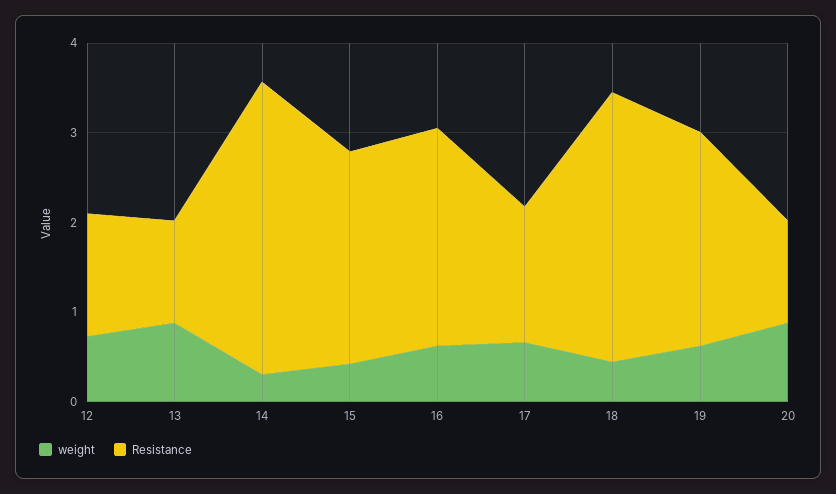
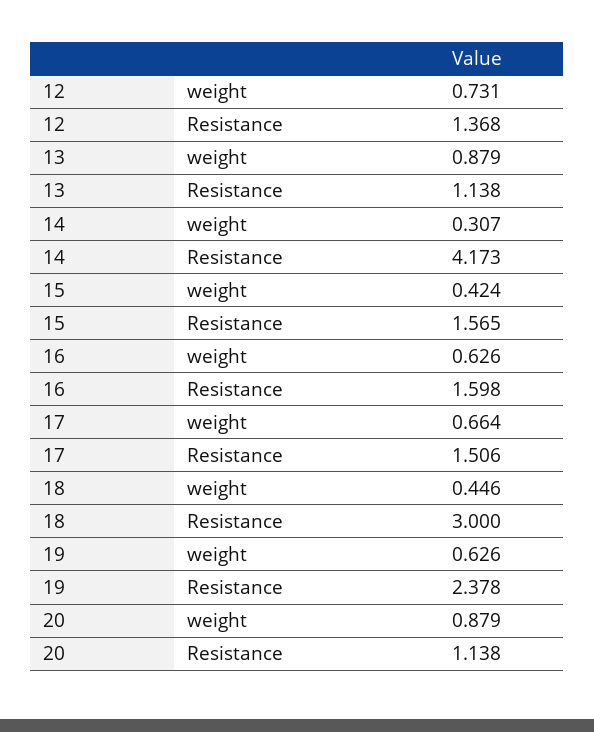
Resistance, 14: 3.2 -> 4.173
Resistance, 15: 2.4 -> 1.565
Resistance, 16: 2.4 -> 1.598

